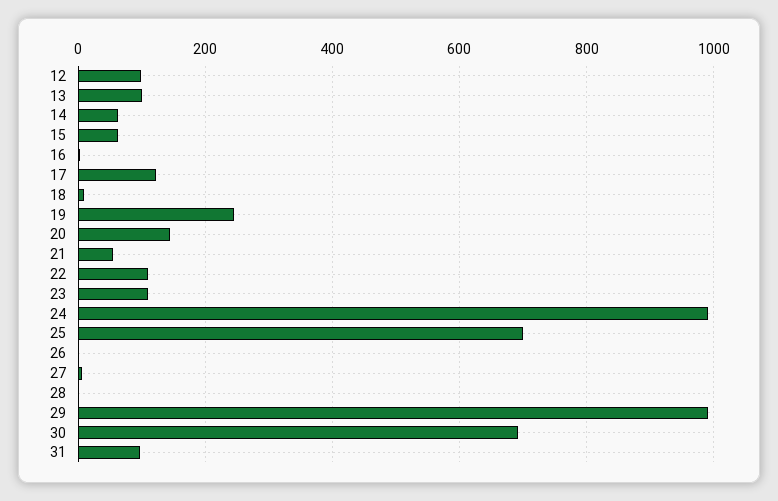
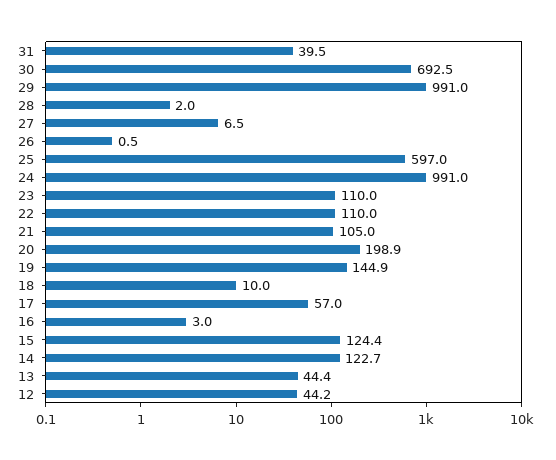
12: 100 -> 44.2
13: 100 -> 44.4
14: 60 -> 122.7
15: 60 -> 124.4
17: 120 -> 57
19: 240 -> 144.9
20: 140 -> 198.9
21: 60 -> 105
25: 700 -> 597
31: 100 -> 39.5

